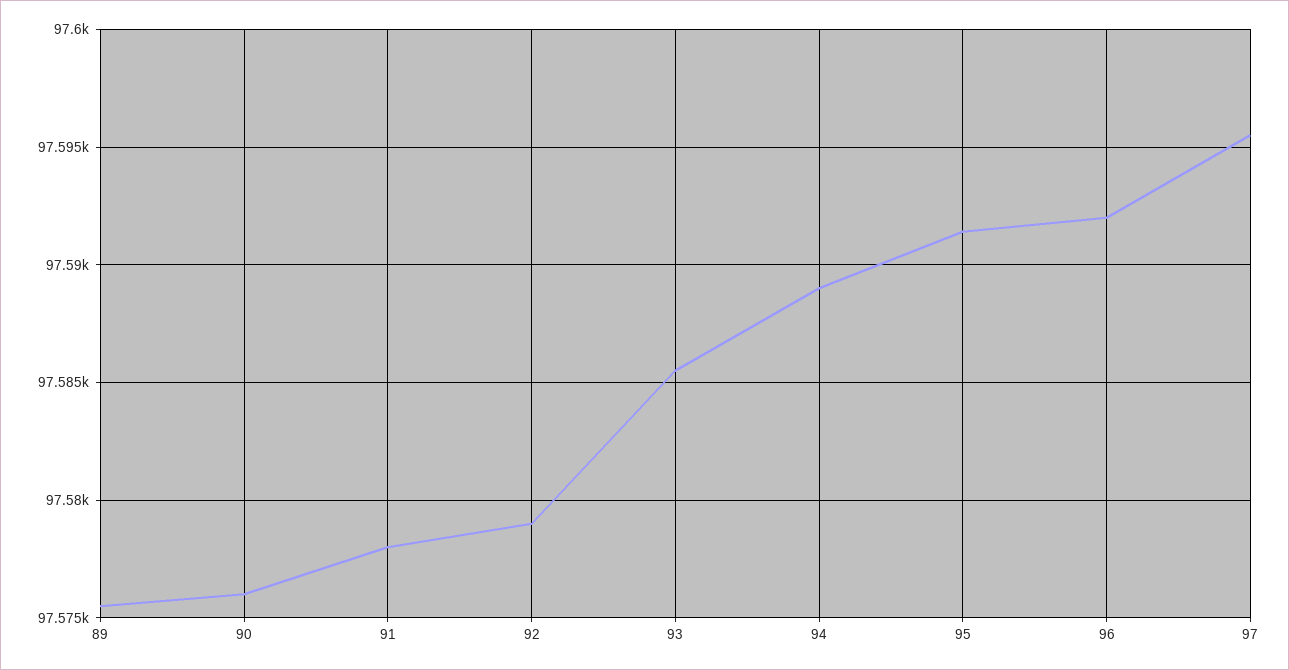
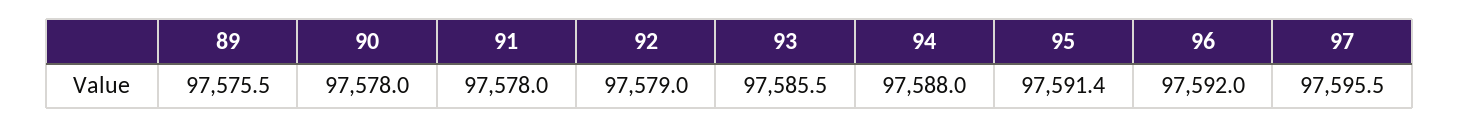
90: 97576 -> 97578
94: 97589 -> 97588

